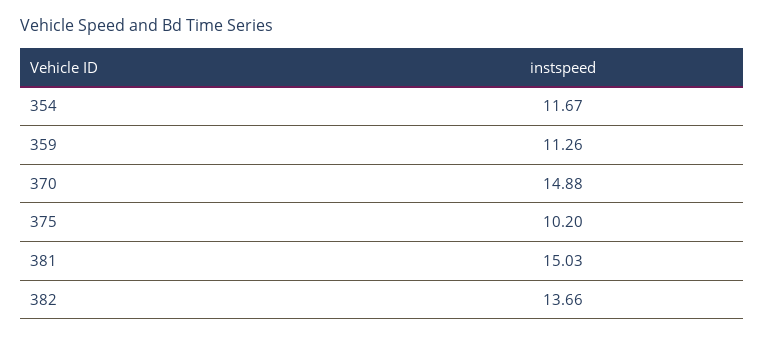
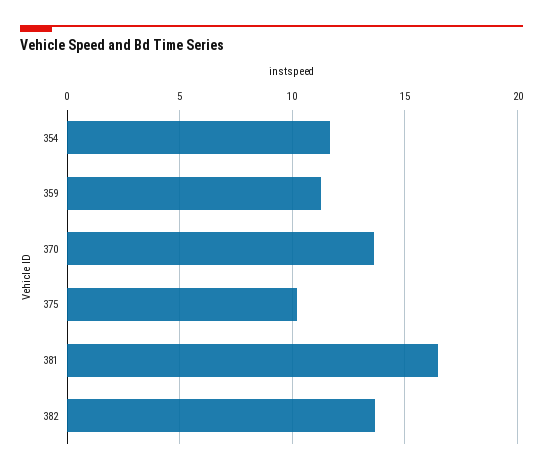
370: 14.88 -> 13.5
381: 15.03 -> 16.5

